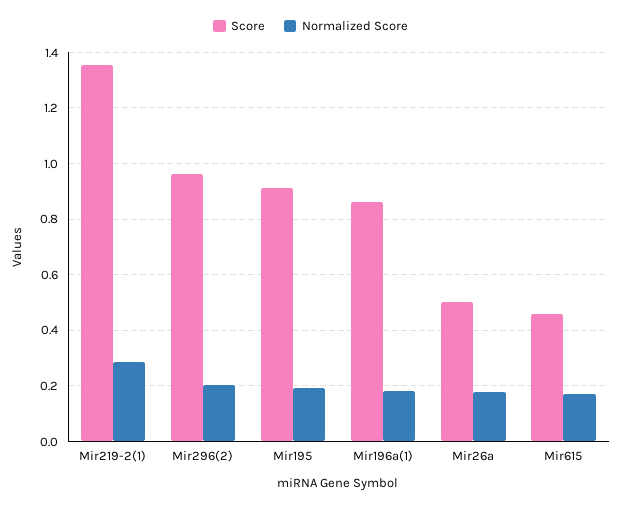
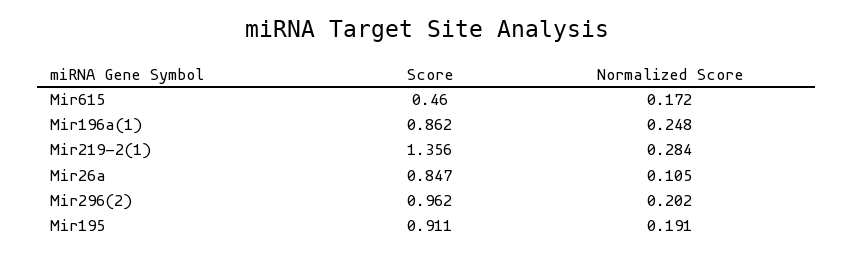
Normalized Score, Mir196a(1): 0.175 -> 0.248
Score, Mir26a: 0.5 -> 0.847
Normalized Score, Mir26a: 0.175 -> 0.105

